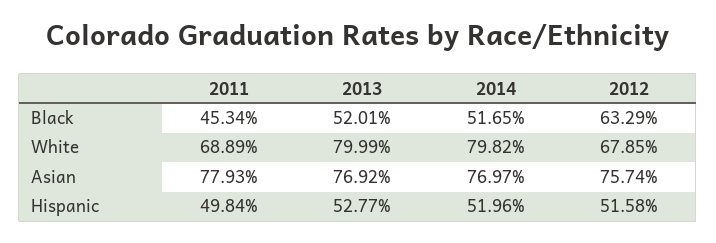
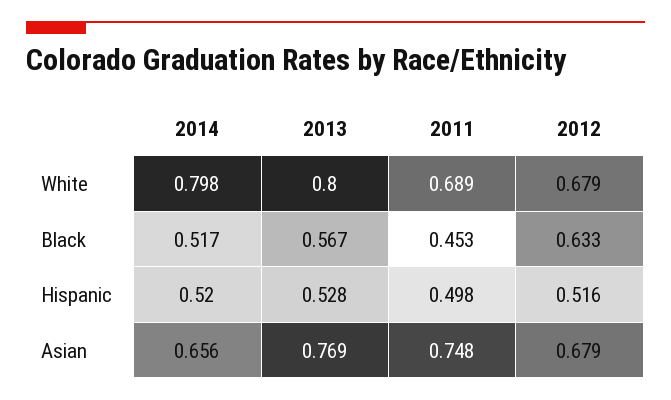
2013, Black: 0.5201 -> 0.567
2011, Asian: 0.7793 -> 0.748
2014, Asian: 0.7697 -> 0.656
2012, Asian: 0.7574 -> 0.679

